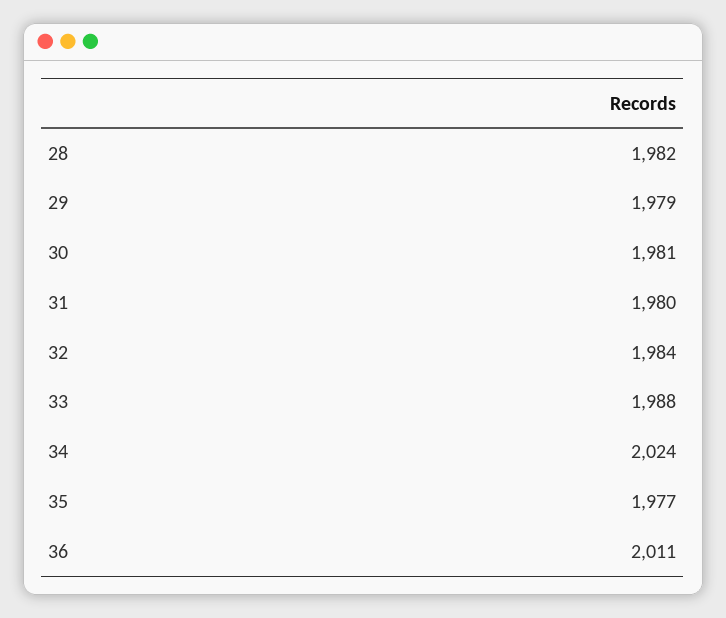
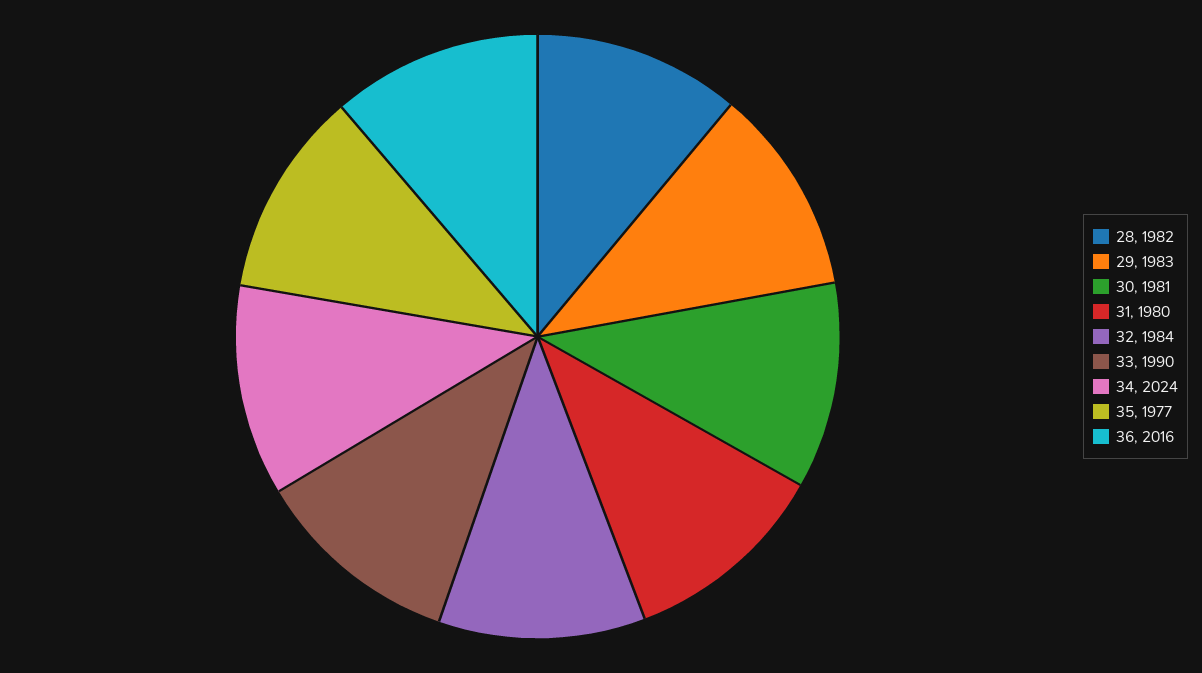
29: 1979 -> 1983
33: 1988 -> 1990
36: 2011 -> 2016

